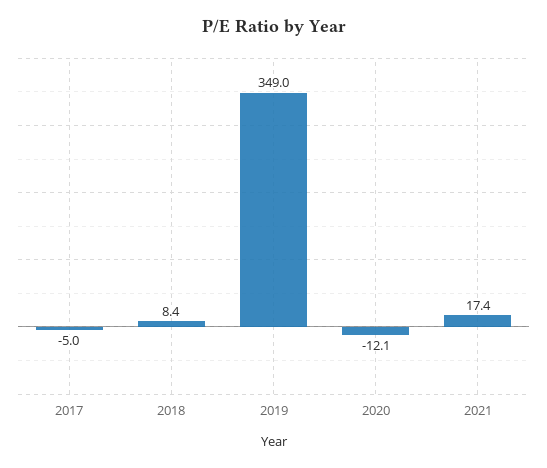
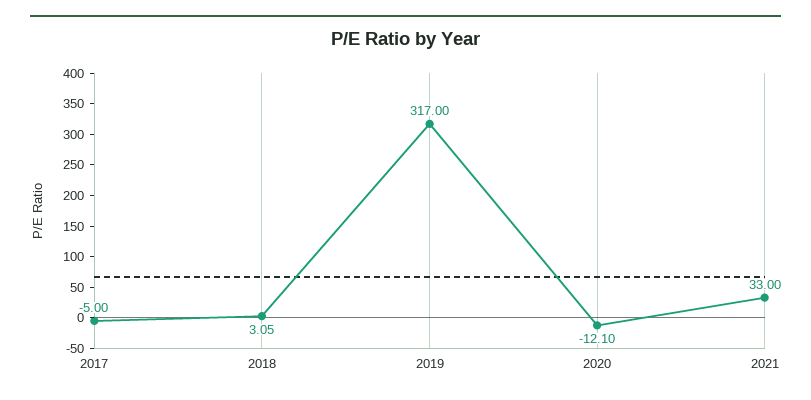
2018: 8.4 -> 3.05
2019: 349 -> 317
2021: 17.4 -> 33

